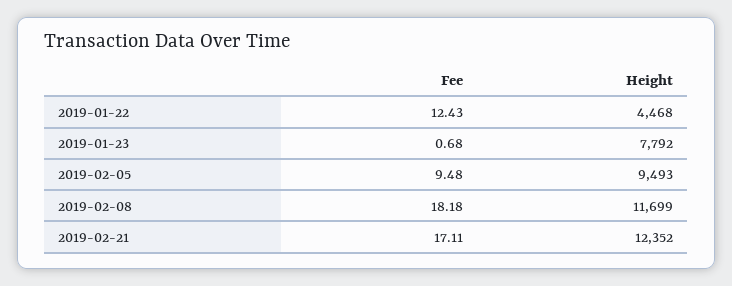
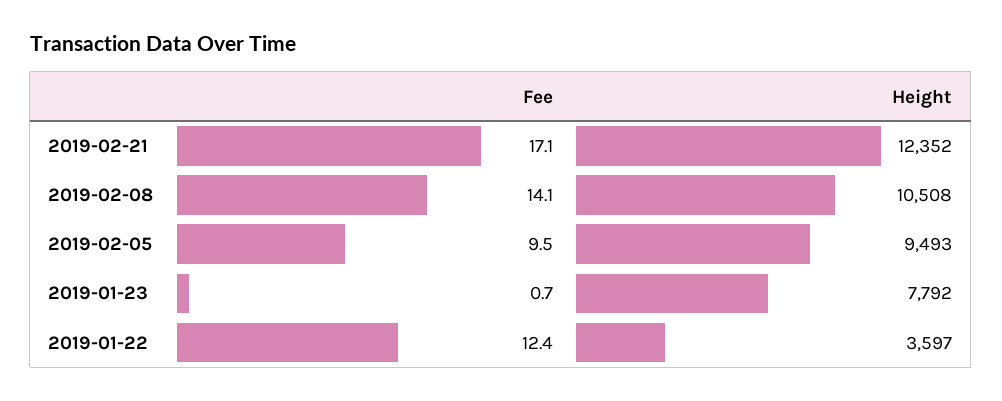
Height, 2019-01-22: 4468 -> 3597
Fee, 2019-02-08: 18.18 -> 14.1
Height, 2019-02-08: 11699 -> 10508

